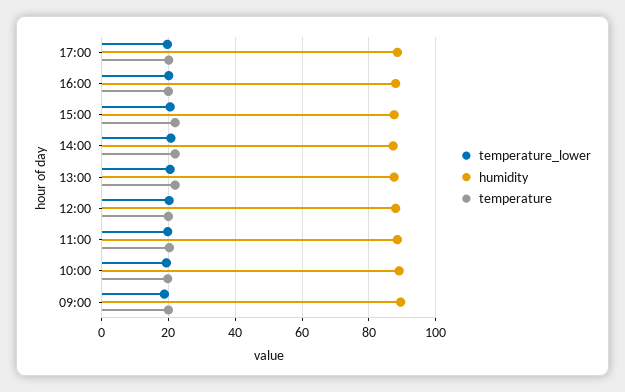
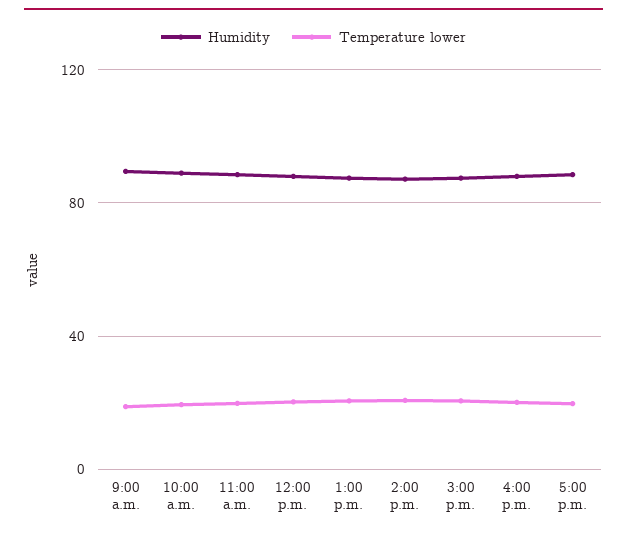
temperature, 17:00: 20 -> none
temperature, 16:00: 20 -> none
temperature, 15:00: 22 -> none
temperature, 14:00: 22 -> none
temperature, 13:00: 22 -> none
temperature, 12:00: 20 -> none
temperature, 11:00: 20 -> none
temperature, 10:00: 20 -> none
temperature, 09:00: 20 -> none

